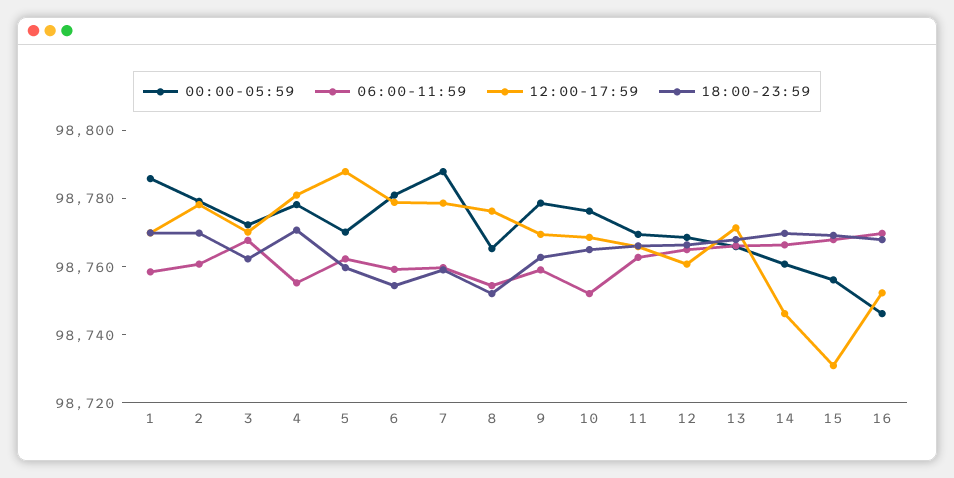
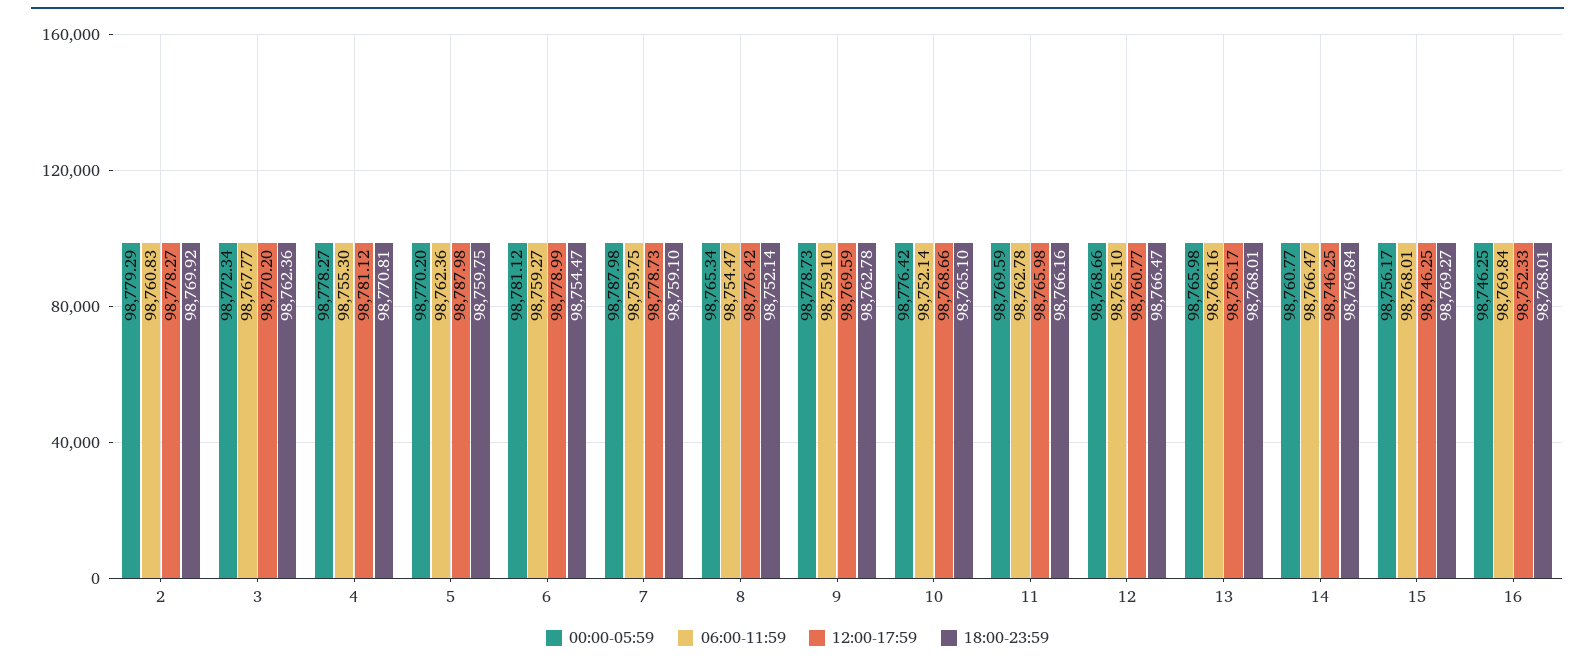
00:00-05:59, 1: 98785 -> none
06:00-11:59, 1: 98760 -> none
12:00-17:59, 1: 98770 -> none
18:00-23:59, 1: 98770 -> none
12:00-17:59, 13: 98770 -> 98756.17
12:00-17:59, 15: 98730 -> 98746.25

